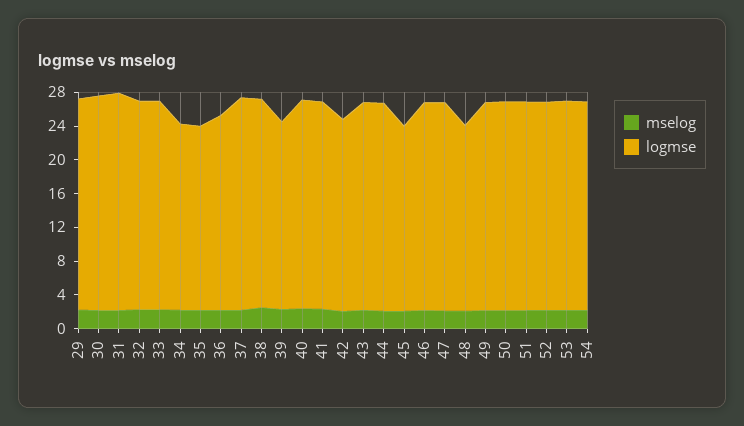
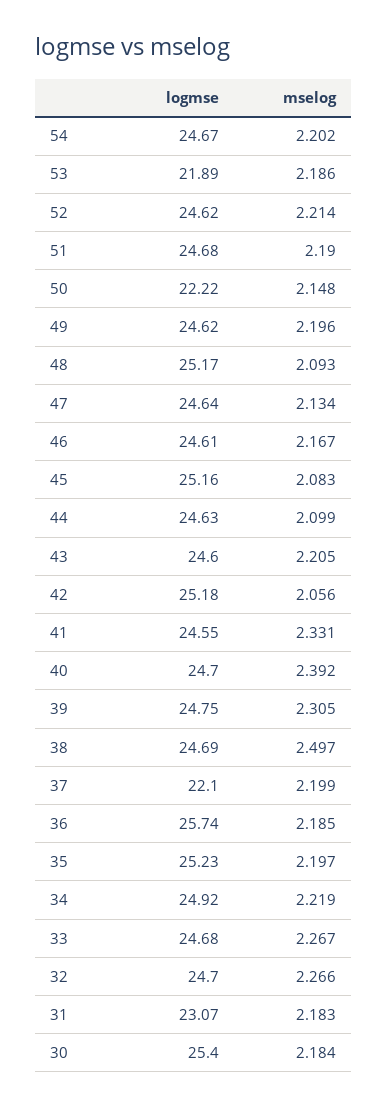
mselog, 29: 2 -> none
logmse, 29: 25 -> none
logmse, 31: 26 -> 23.07
logmse, 34: 22 -> 24.92
logmse, 35: 22 -> 25.23
logmse, 36: 23 -> 25.74
logmse, 37: 25 -> 22.1
logmse, 39: 22 -> 24.75
logmse, 42: 23 -> 25.18
logmse, 45: 22 -> 25.16
logmse, 48: 22 -> 25.17
logmse, 50: 25 -> 22.22
logmse, 53: 25 -> 21.89

